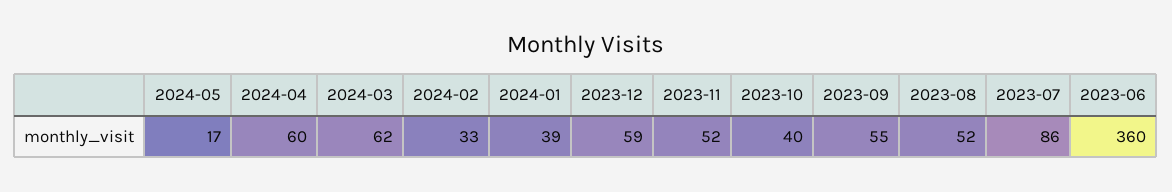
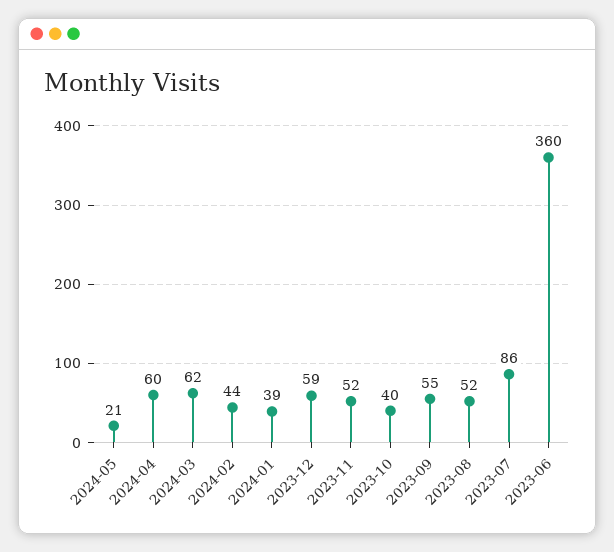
2024-05: 17 -> 21
2024-02: 33 -> 44

